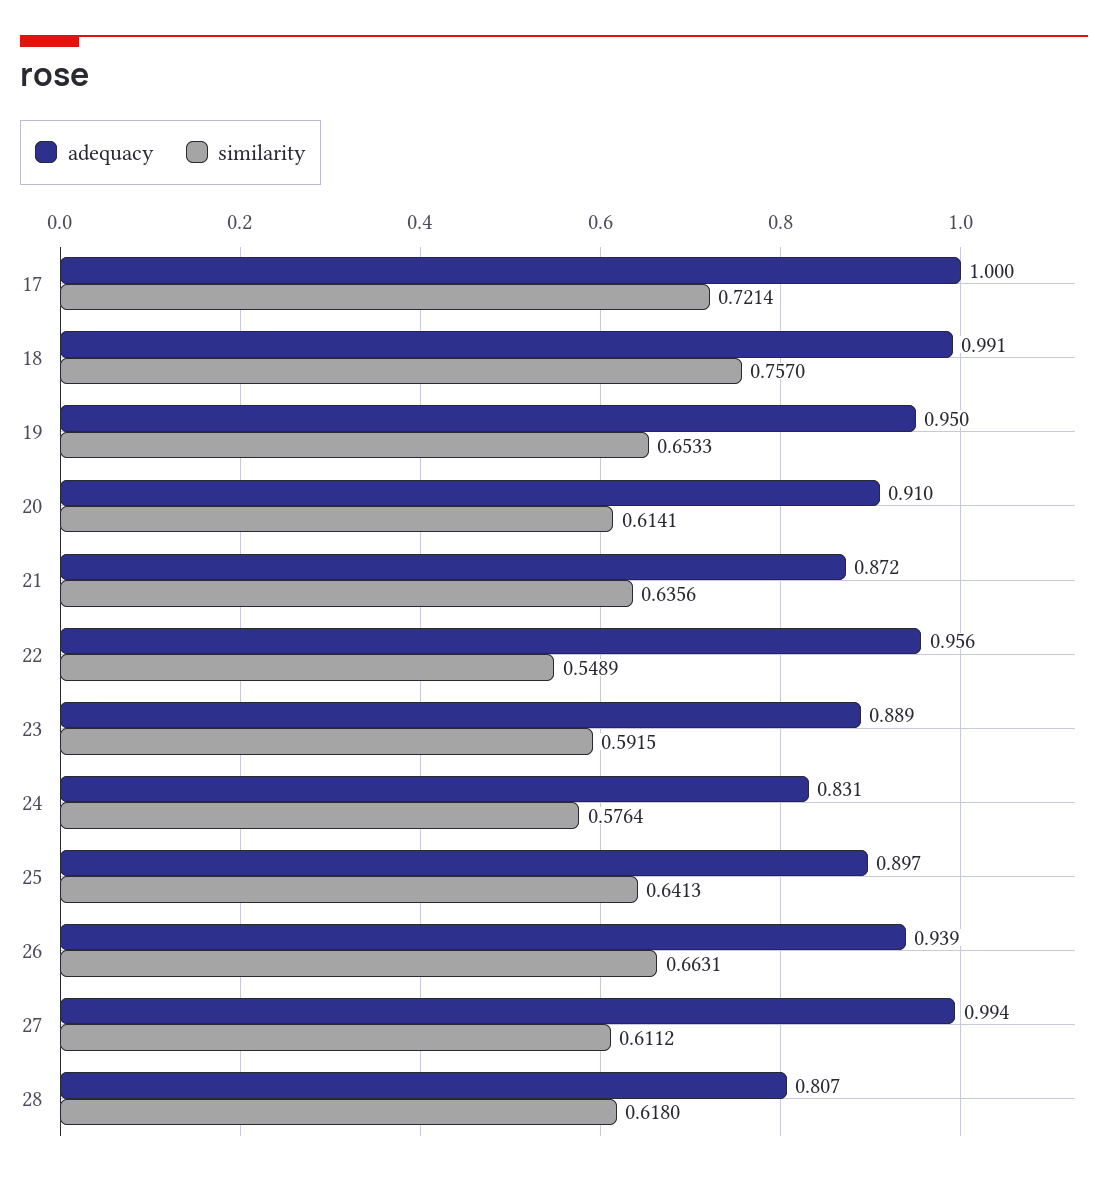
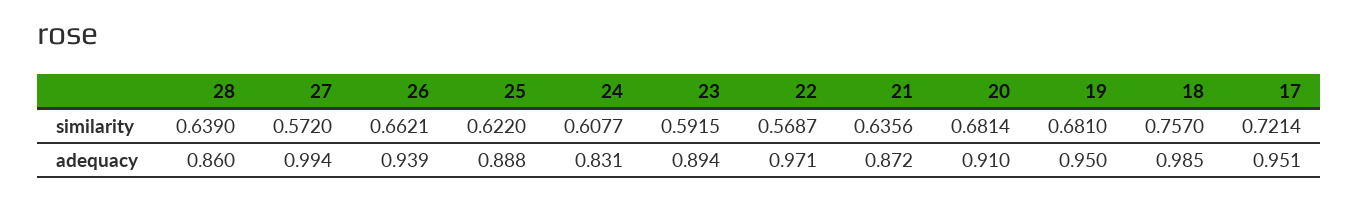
adequacy, 17: 1 -> 0.951
adequacy, 18: 0.991 -> 0.985
similarity, 19: 0.6533 -> 0.681
similarity, 20: 0.6141 -> 0.6814
adequacy, 22: 0.956 -> 0.971
similarity, 22: 0.5489 -> 0.5687
adequacy, 23: 0.889 -> 0.894
similarity, 24: 0.5764 -> 0.6077
adequacy, 25: 0.897 -> 0.888
similarity, 25: 0.6413 -> 0.622
similarity, 26: 0.6631 -> 0.6621
similarity, 27: 0.6112 -> 0.572
adequacy, 28: 0.807 -> 0.86
similarity, 28: 0.618 -> 0.639

